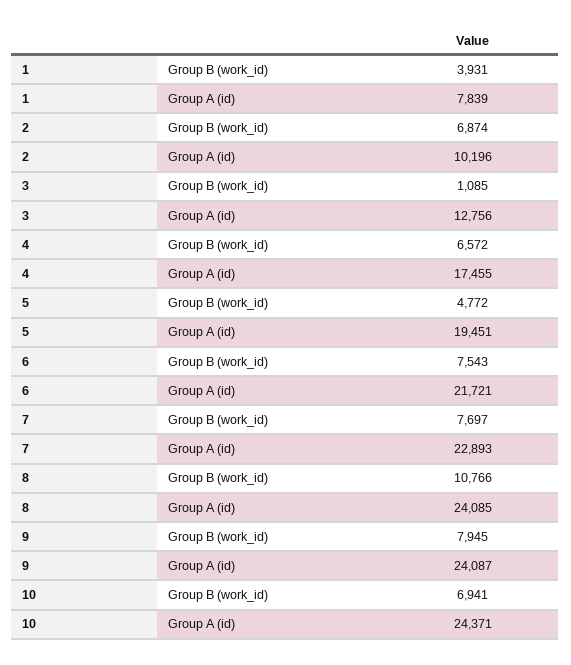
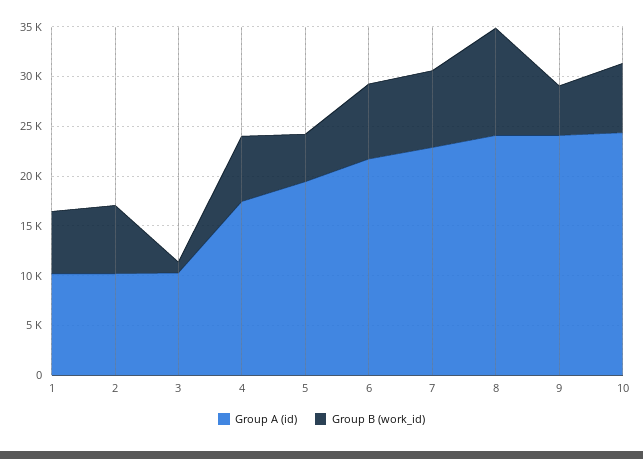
Group B (work_id), 1: 3931 -> 6000
Group A (id), 1: 7839 -> 10000
Group A (id), 3: 12756 -> 10000
Group B (work_id), 9: 7945 -> 5000

